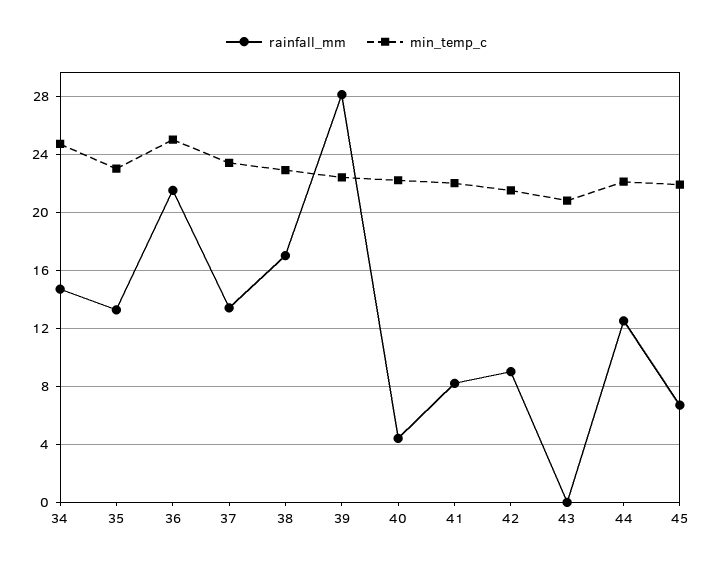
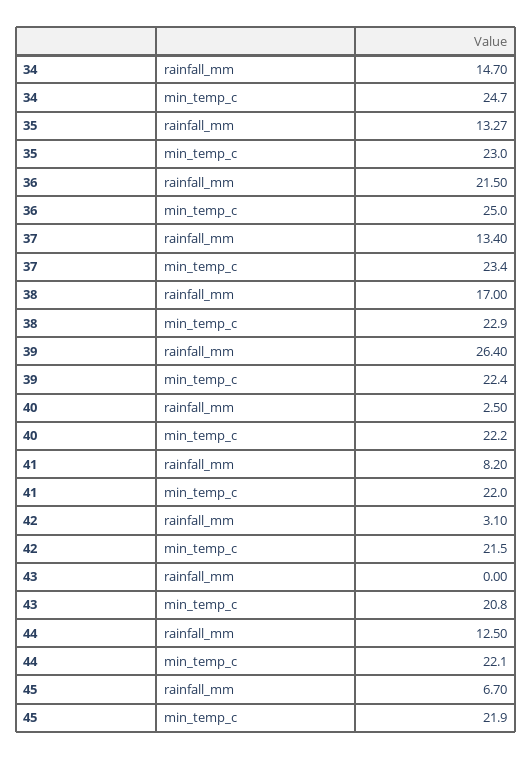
rainfall_mm, 39: 28 -> 26.4
rainfall_mm, 40: 4.5 -> 2.5
rainfall_mm, 42: 9 -> 3.1

